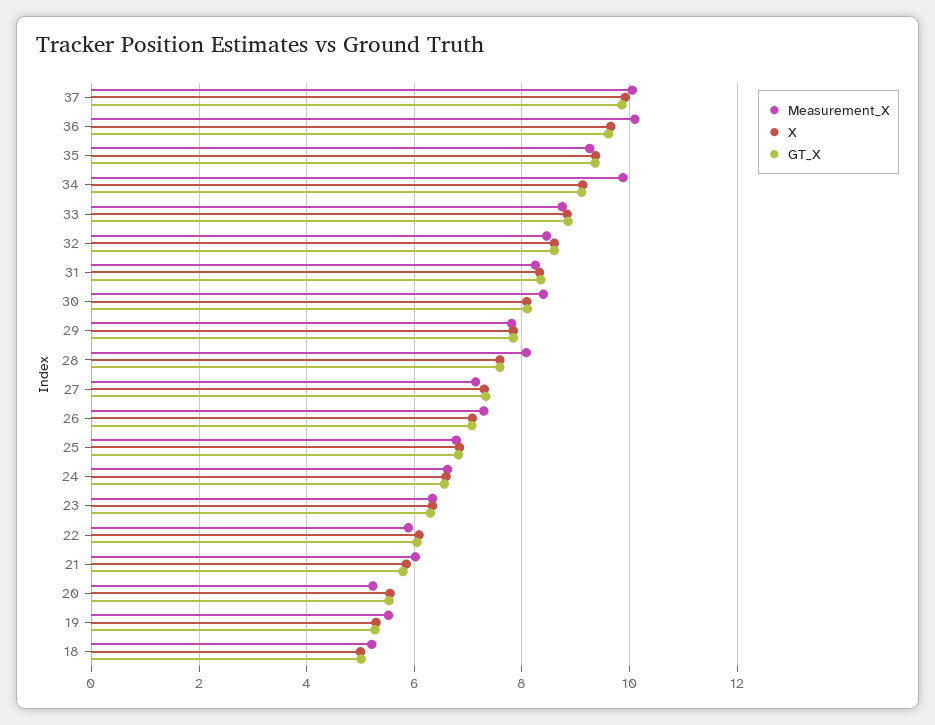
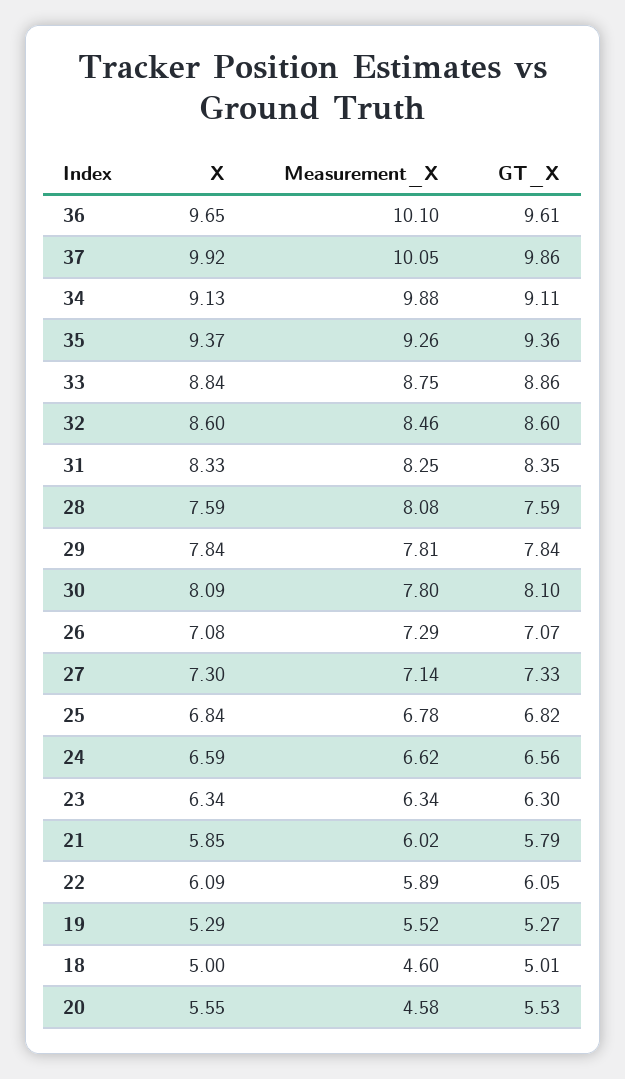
Measurement_X, 30: 8.4 -> 7.8
Measurement_X, 20: 5.2 -> 4.58
Measurement_X, 18: 5.2 -> 4.6

